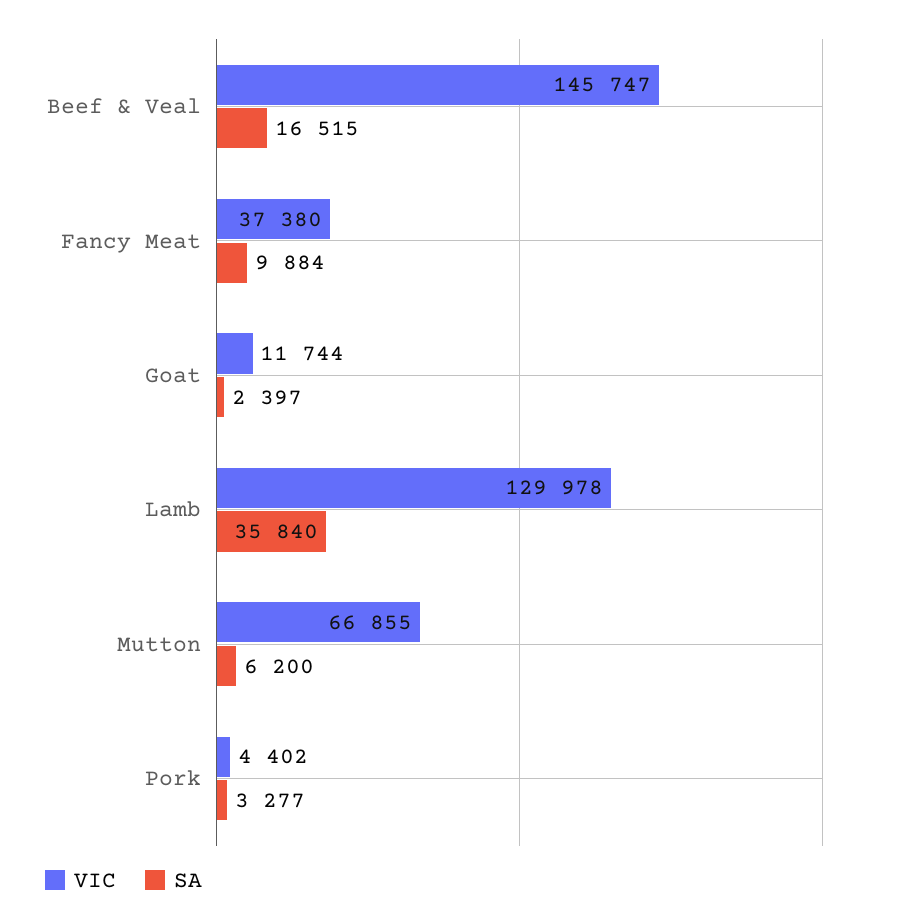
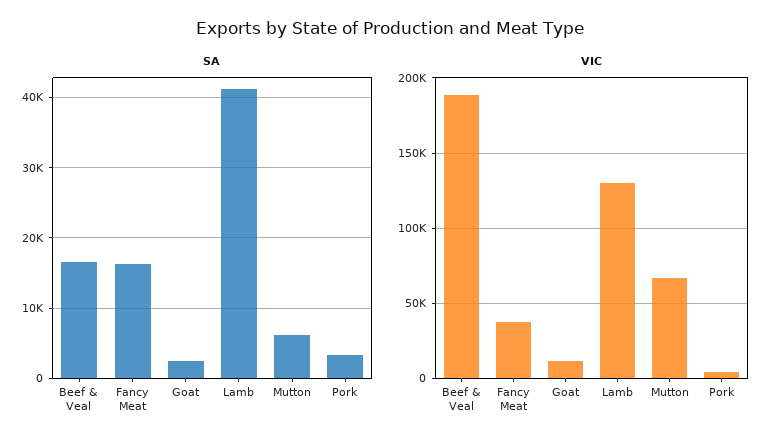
VIC, Beef & Veal: 145747 -> 190000
SA, Fancy Meat: 9884 -> 16000
SA, Lamb: 35840 -> 41000

